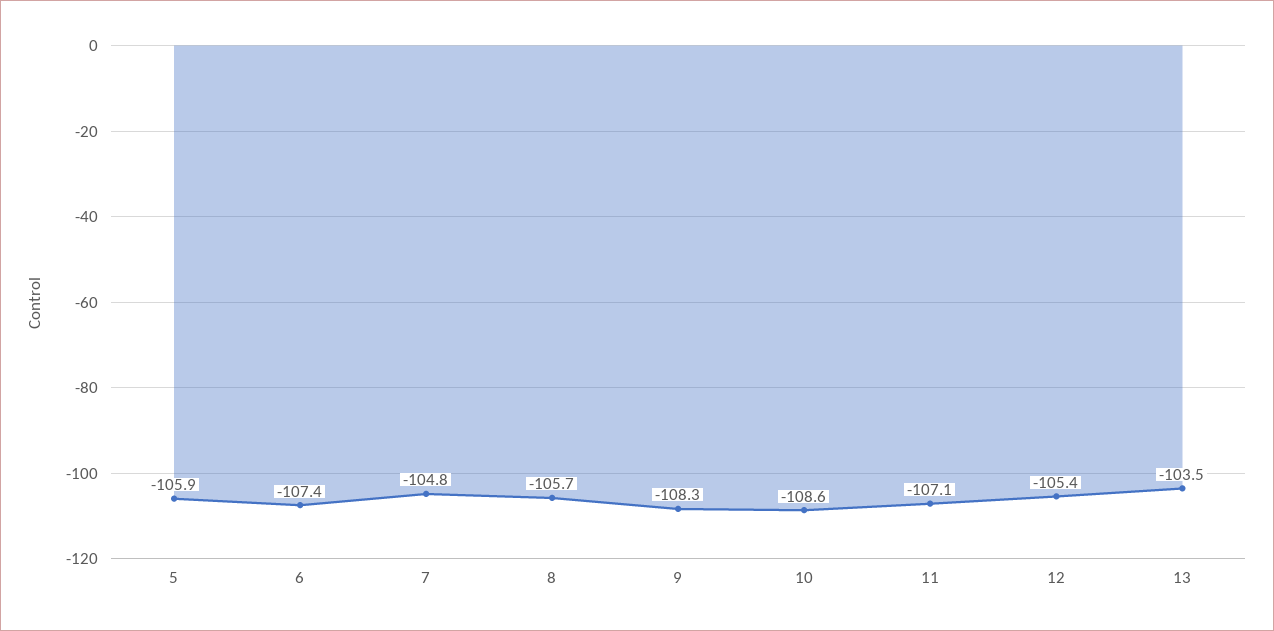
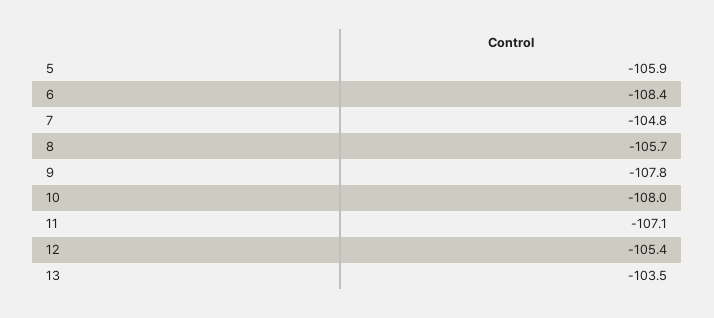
6: -107.4 -> -108.4
9: -108.3 -> -107.8
10: -108.6 -> -108

